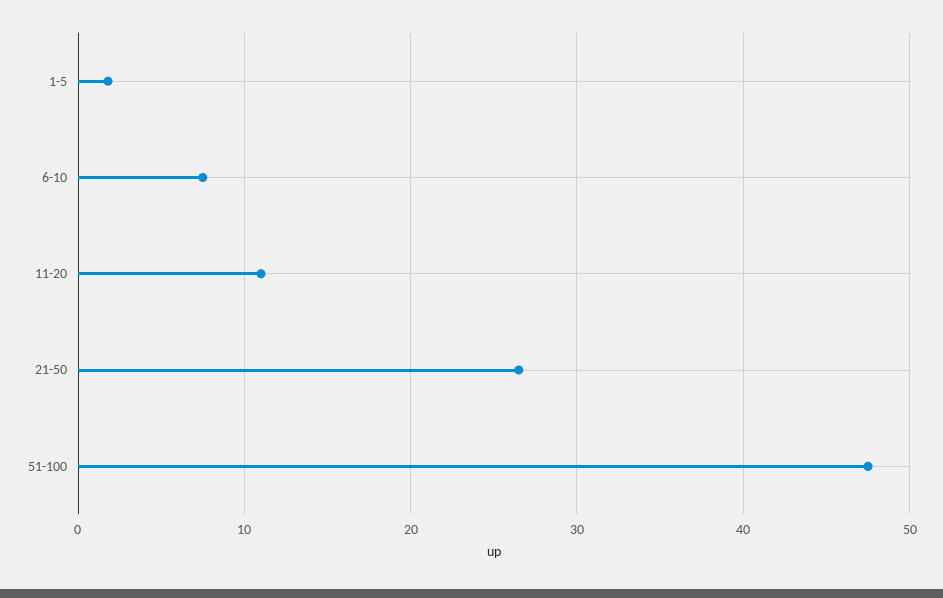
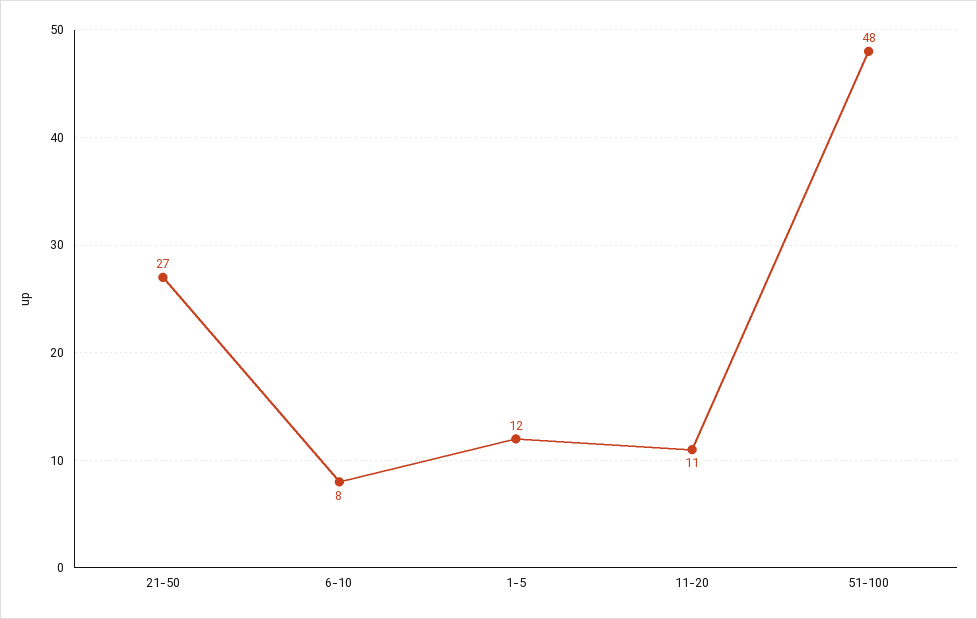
1-5: 2 -> 12

